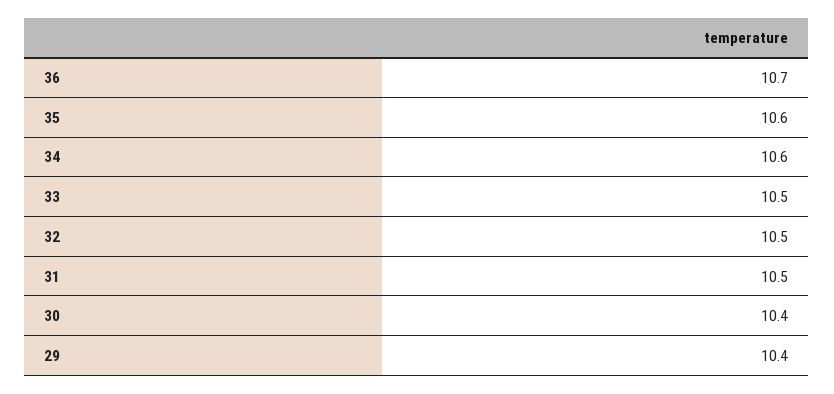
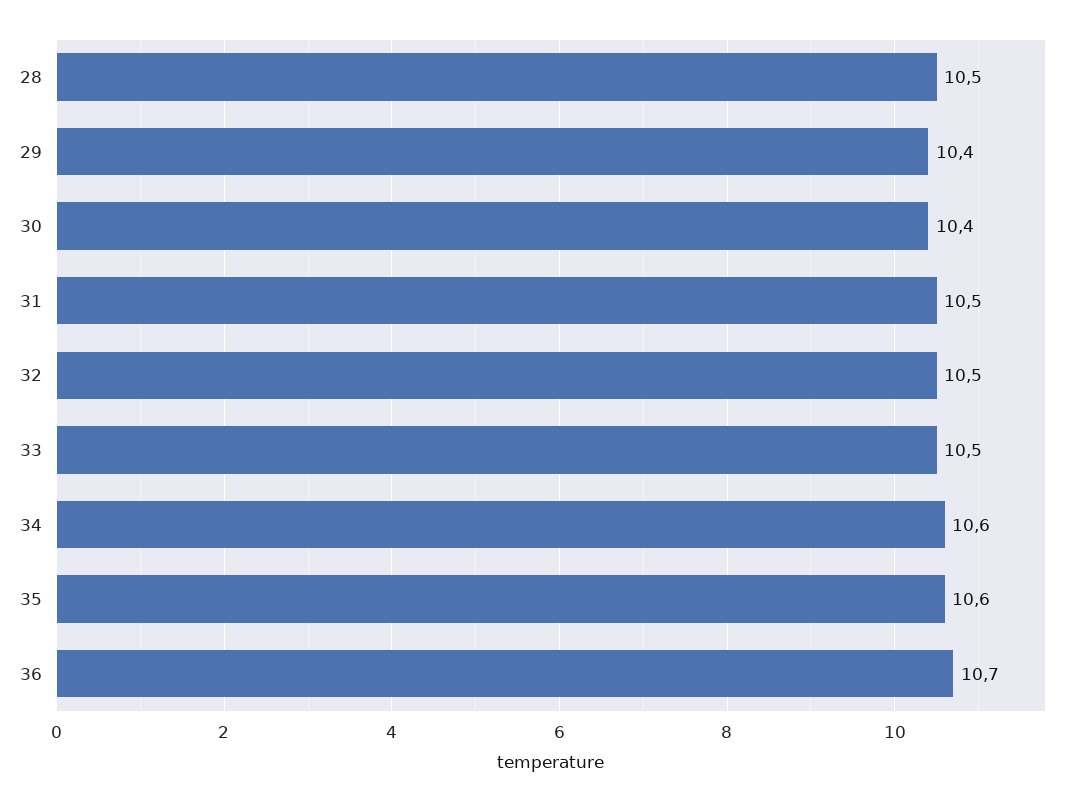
28: none -> 10.5

